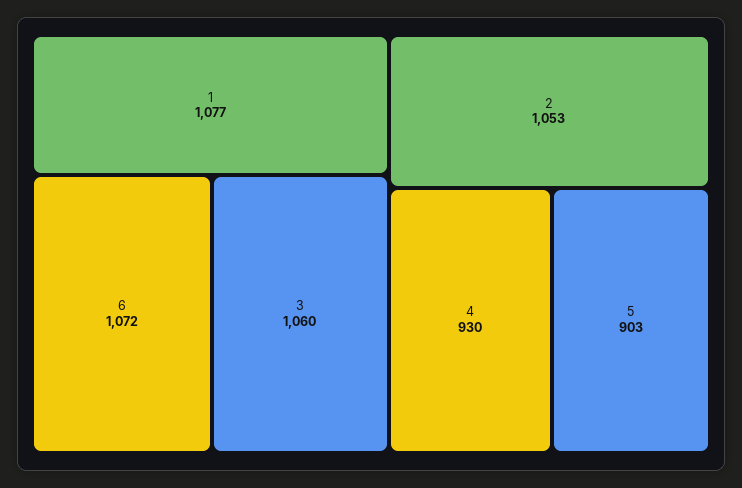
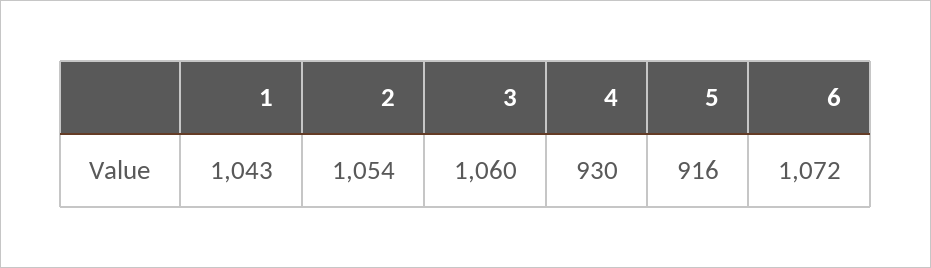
1: 1077 -> 1043
2: 1053 -> 1054
5: 903 -> 916

